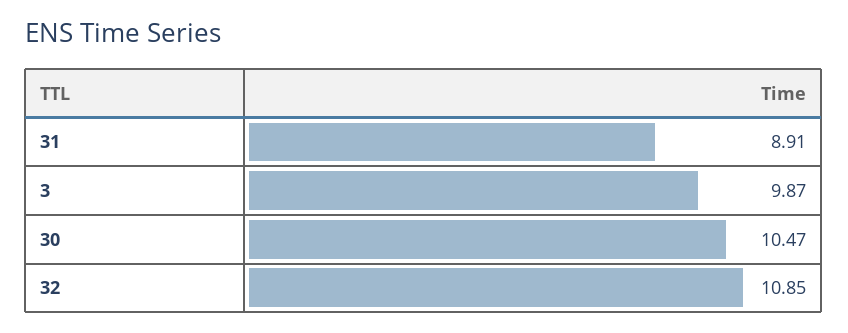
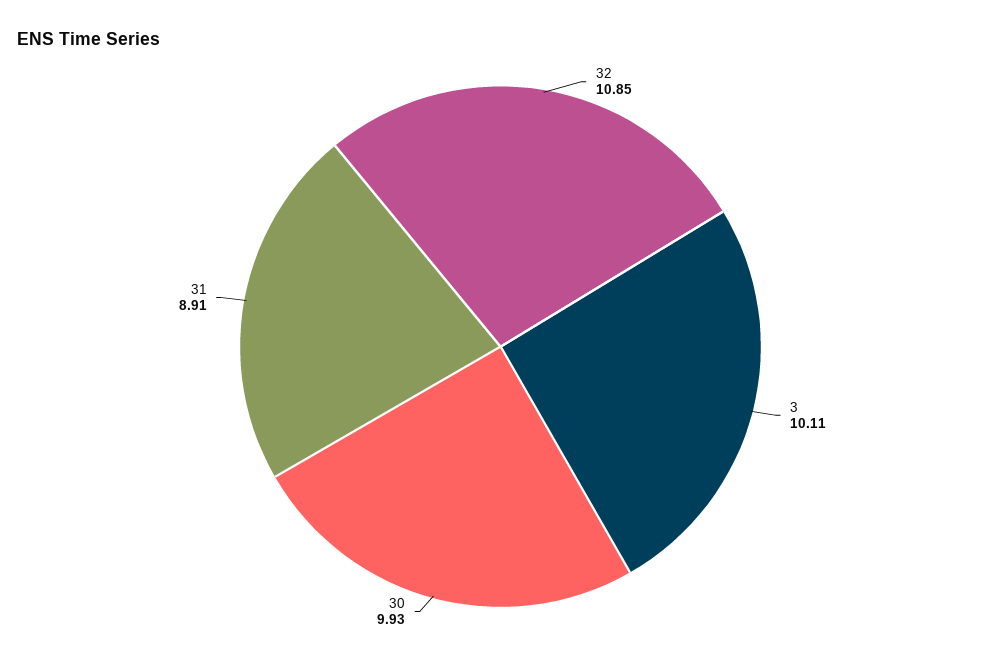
3: 9.87 -> 10.11
30: 10.47 -> 9.93

